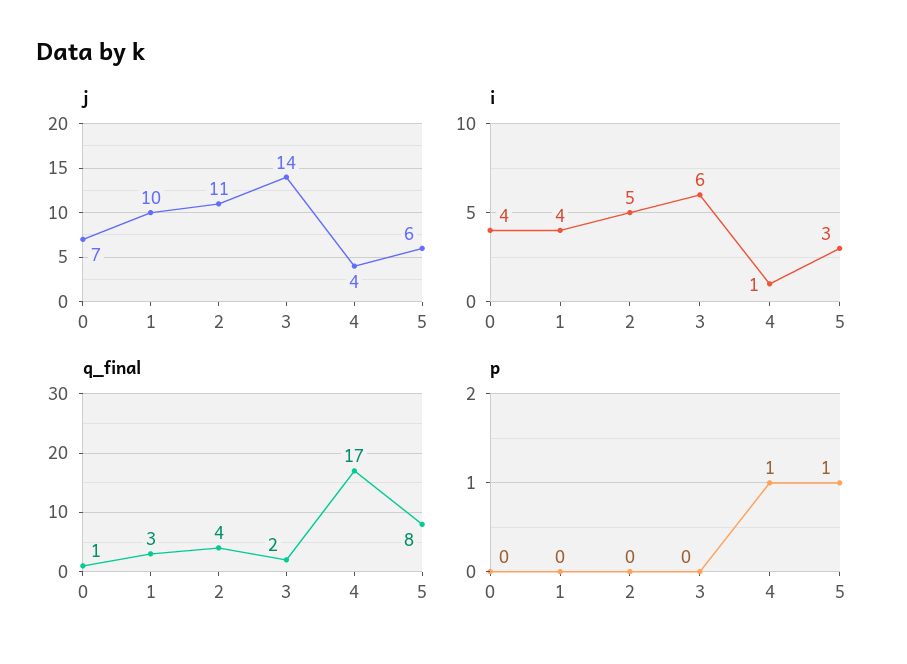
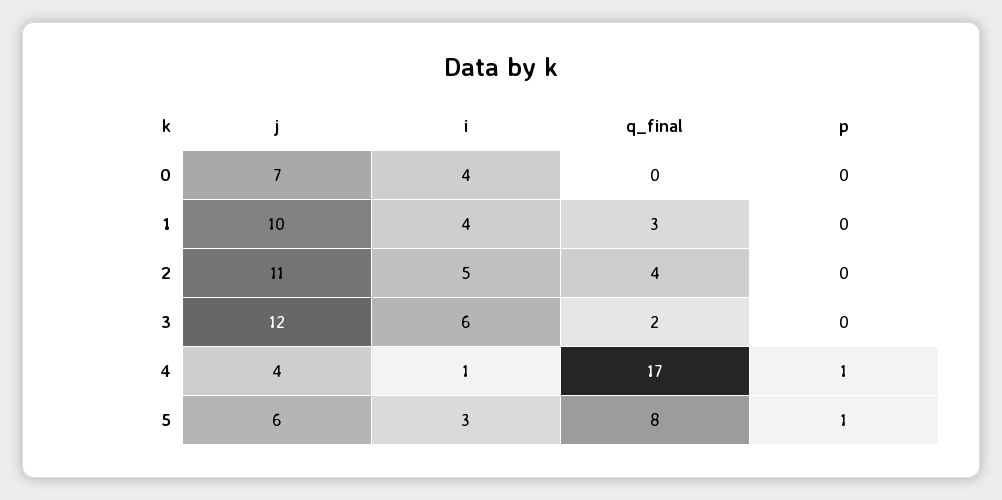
j, 3: 14 -> 12
q_final, 0: 1 -> 0

